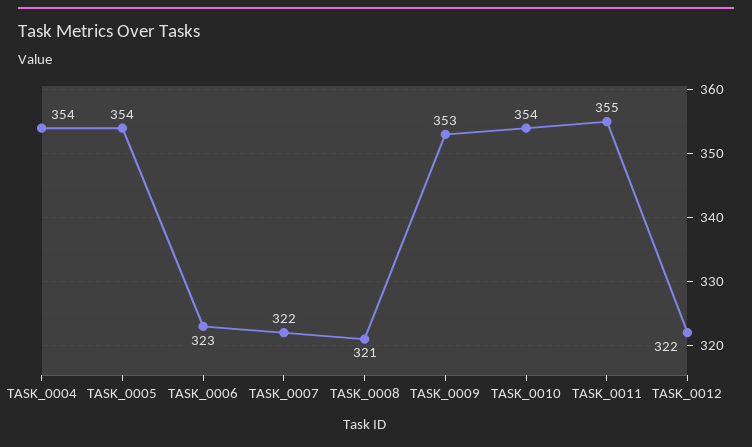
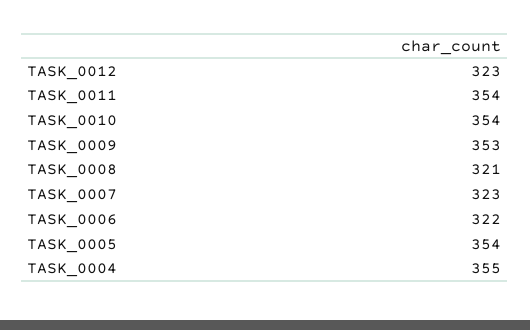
TASK_0004: 354 -> 355
TASK_0006: 323 -> 322
TASK_0007: 322 -> 323
TASK_0011: 355 -> 354
TASK_0012: 322 -> 323

